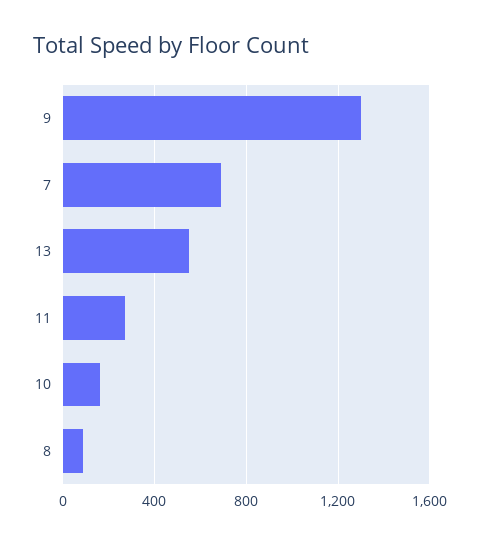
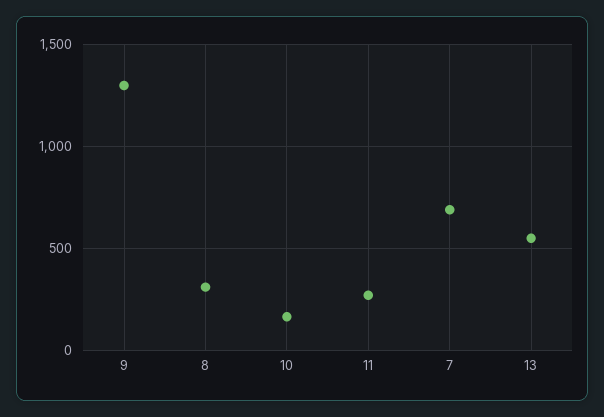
8: 100 -> 300

